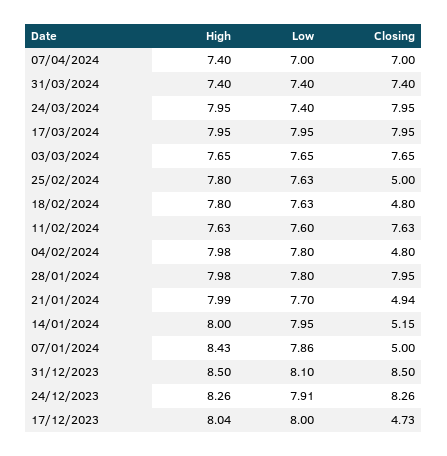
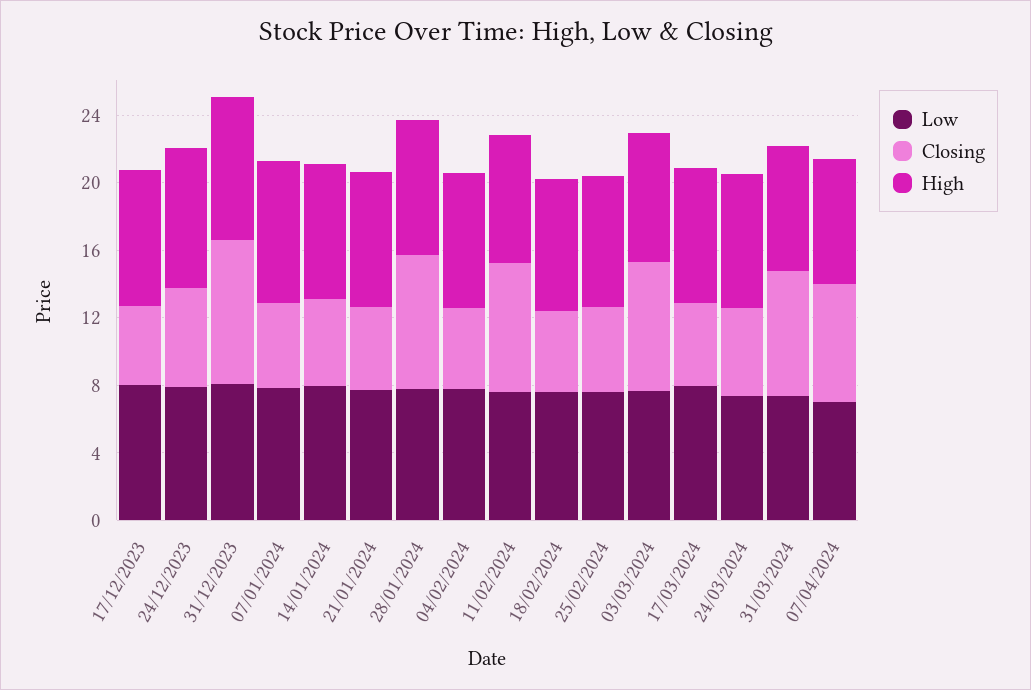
Closing, 24/03/2024: 7.95 -> 5
Closing, 17/03/2024: 7.95 -> 5
Closing, 24/12/2023: 8.26 -> 6

